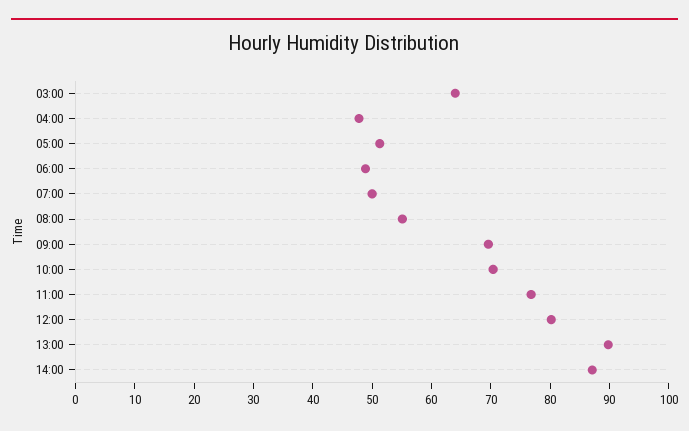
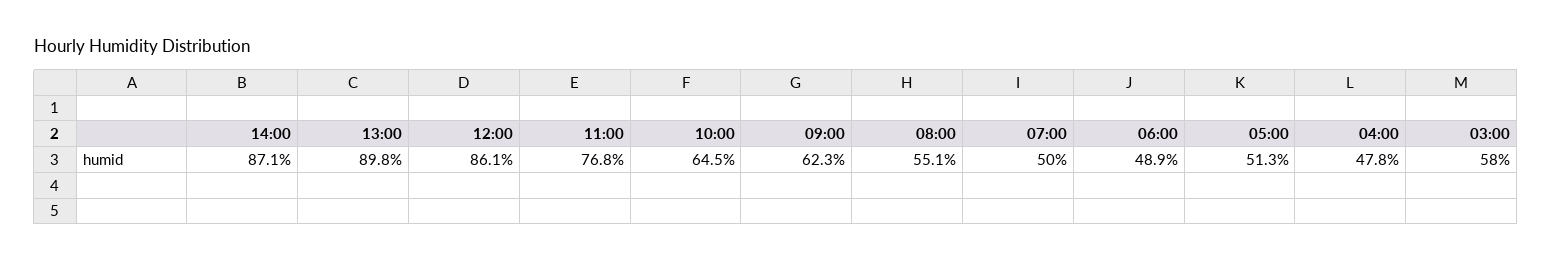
03:00: 64 -> 58
09:00: 70 -> 62.3
10:00: 70 -> 64.5
12:00: 80 -> 86.1

